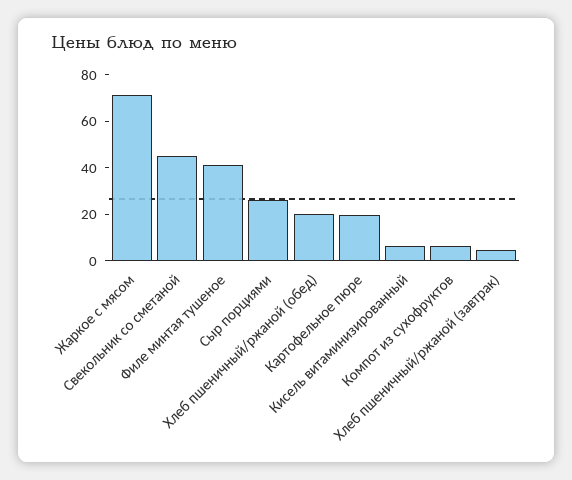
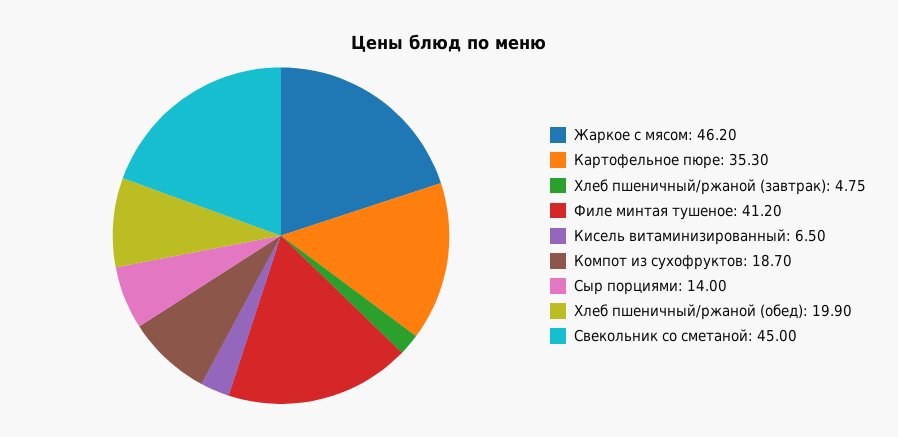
Жаркое с мясом: 70 -> 46.2
Сыр порциями: 25 -> 14
Картофельное пюре: 20 -> 35.3
Компот из сухофруктов: 5 -> 18.7

